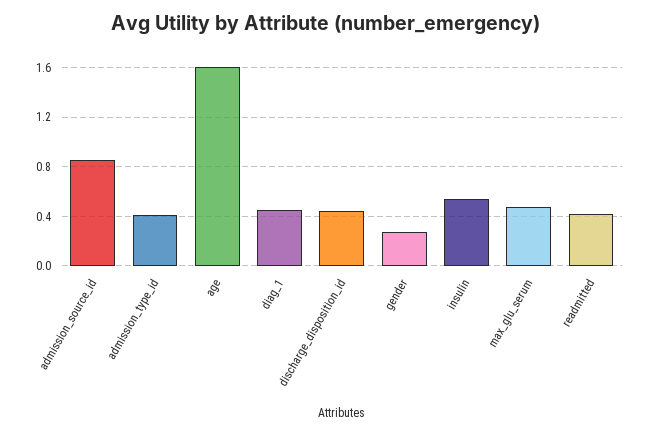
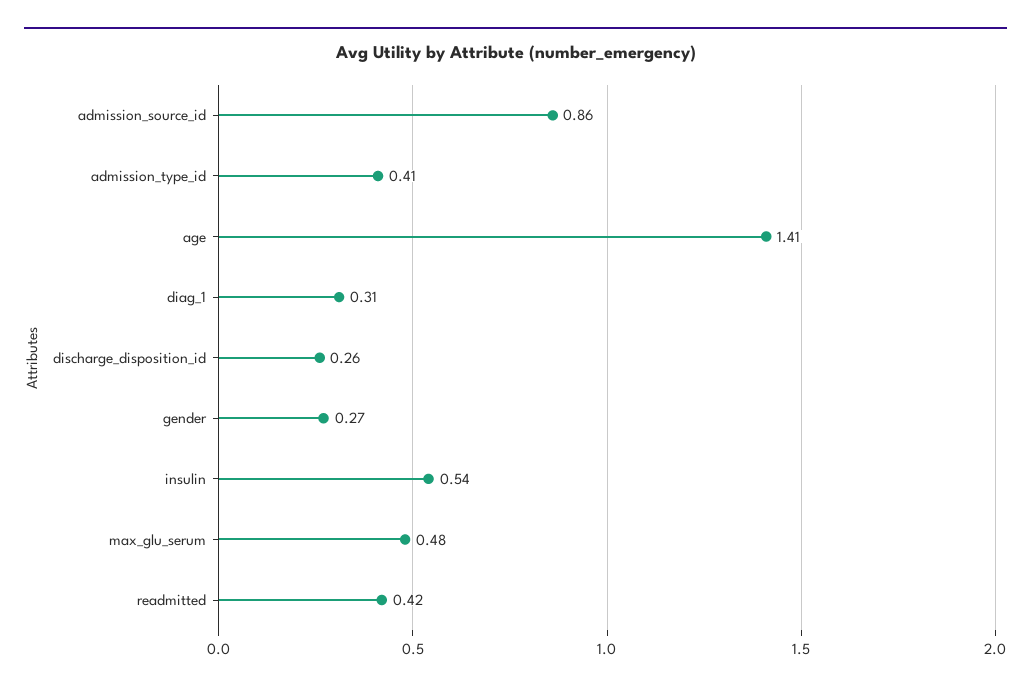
age: 1.6 -> 1.41
diag_1: 0.45 -> 0.31
discharge_disposition_id: 0.45 -> 0.26

